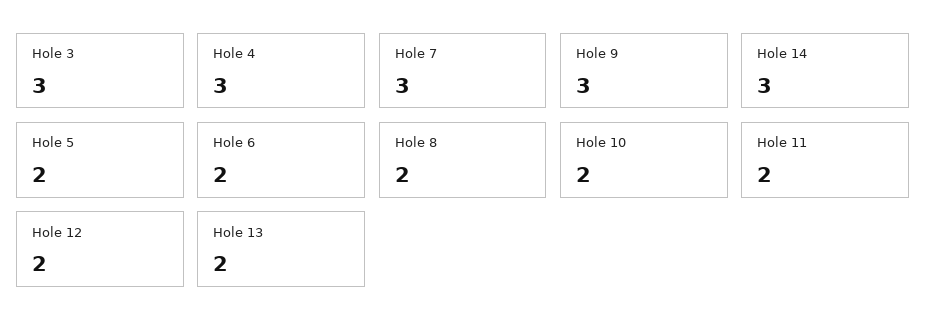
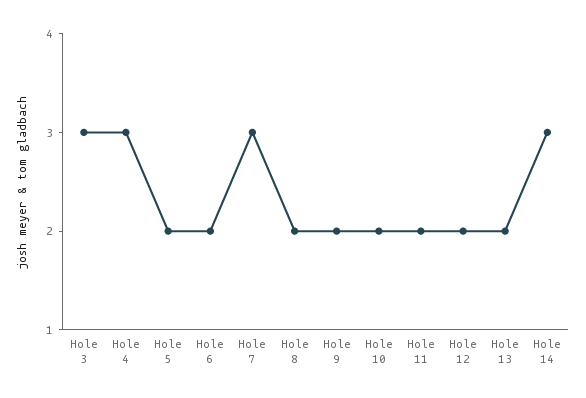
Hole 9: 3 -> 2

